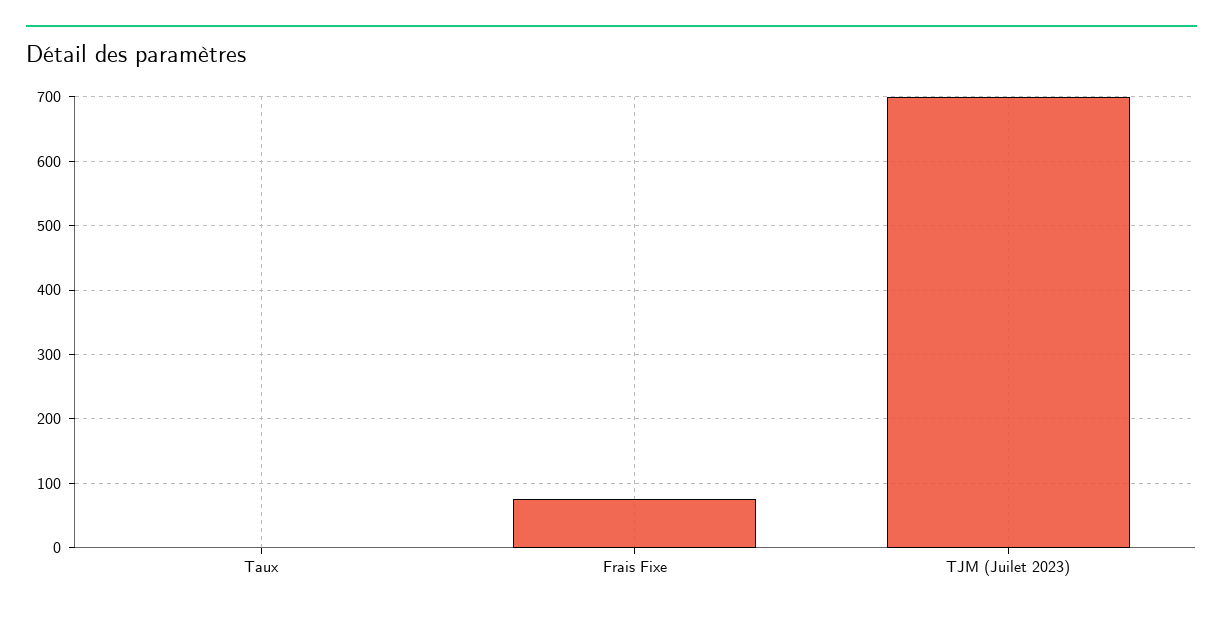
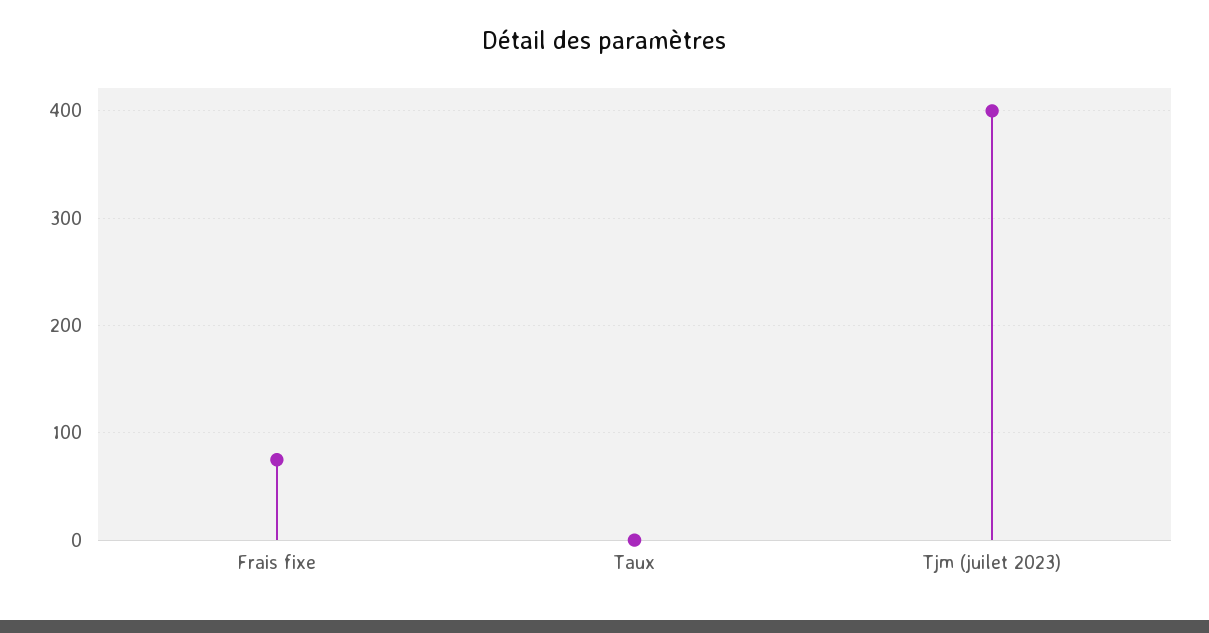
TJM (Juilet 2023): 700 -> 400

